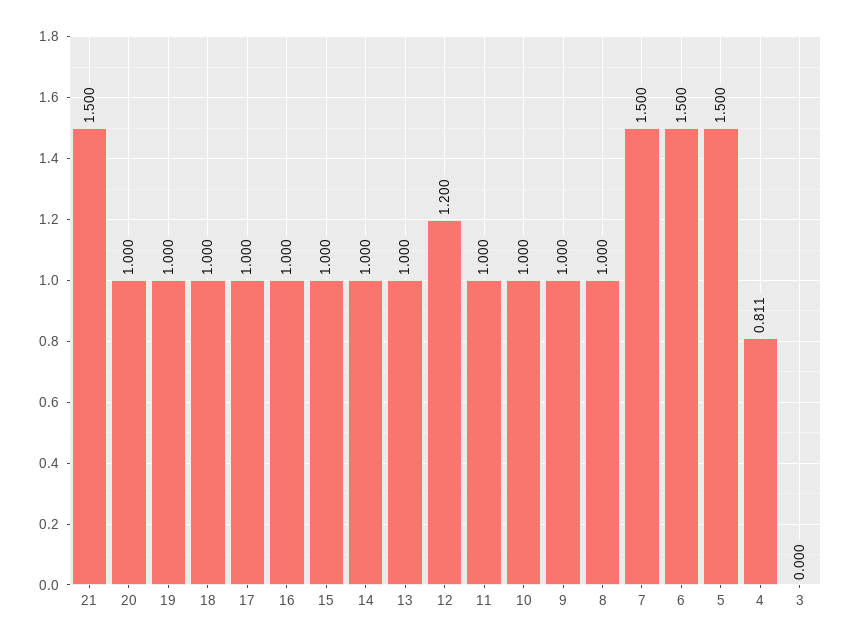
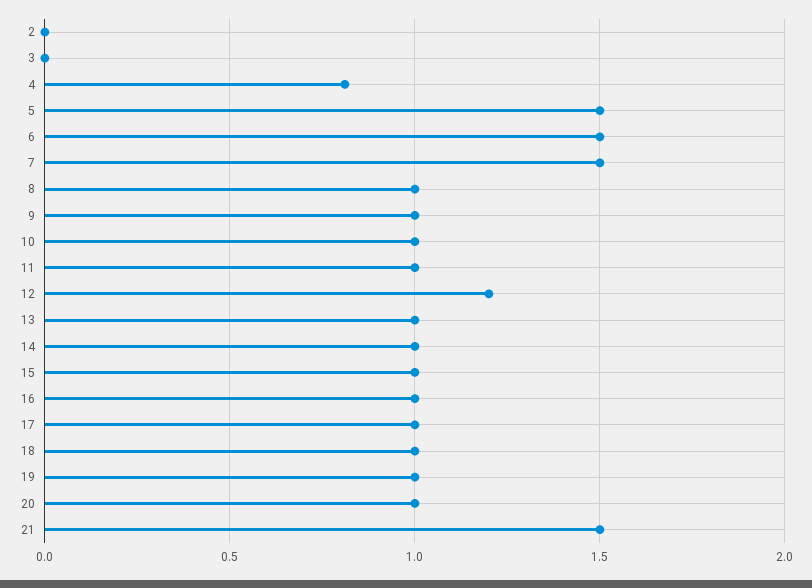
2: none -> 0

